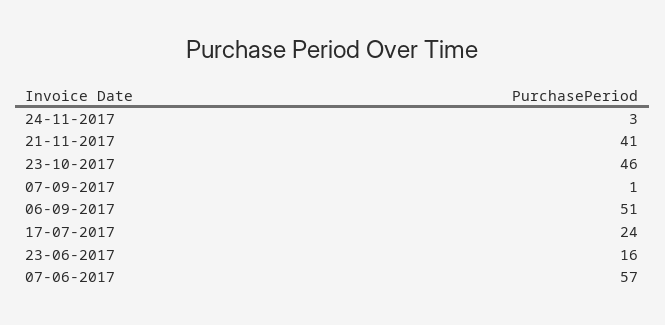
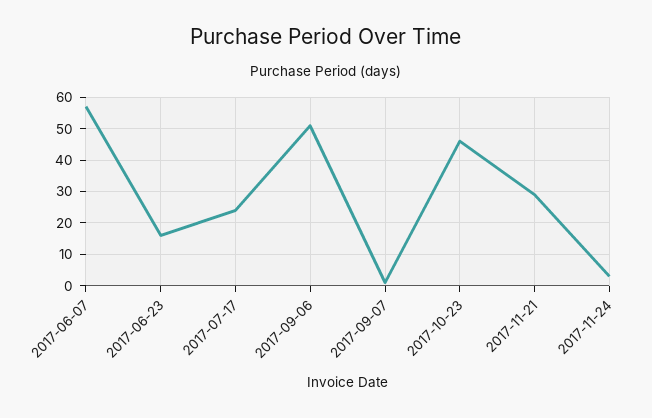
21-11-2017: 41 -> 30

